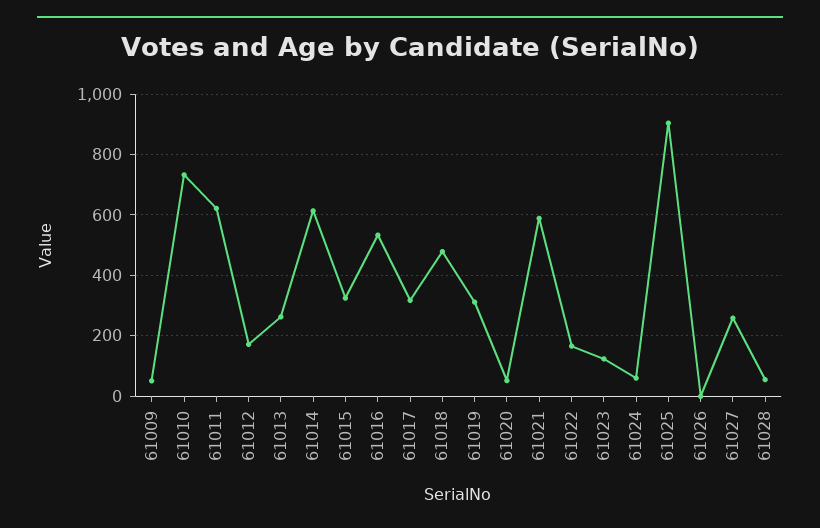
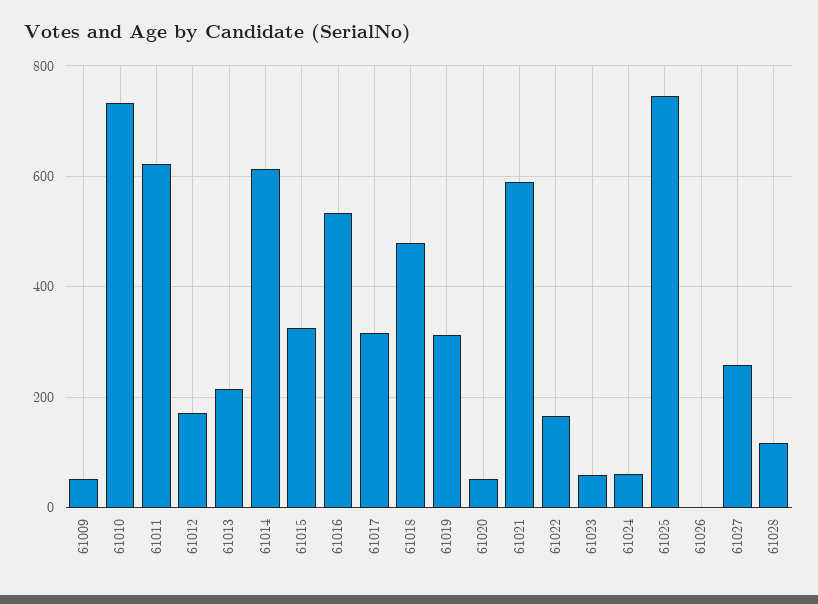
61013: 260 -> 220
61023: 120 -> 60
61025: 900 -> 740
61028: 60 -> 120

